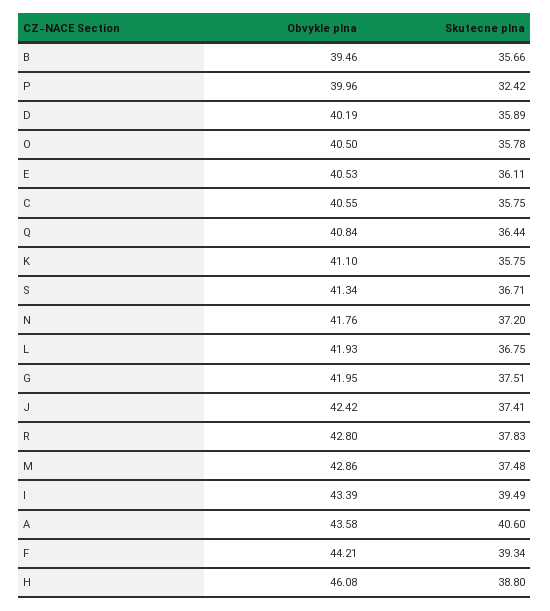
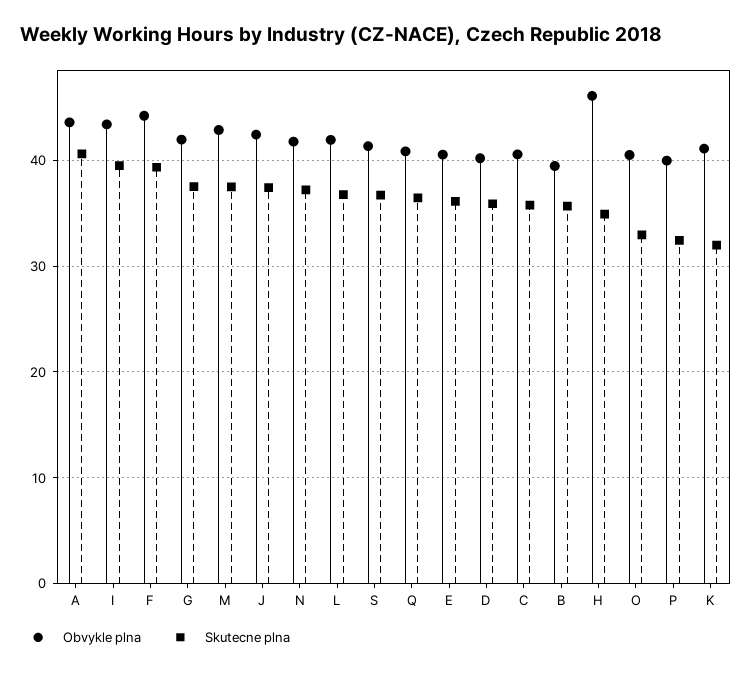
Skutecne plna, O: 35.78 -> 33
Skutecne plna, K: 35.75 -> 32
Obvykle plna, R: 42.8 -> none
Skutecne plna, R: 37.83 -> none
Skutecne plna, H: 38.8 -> 35

